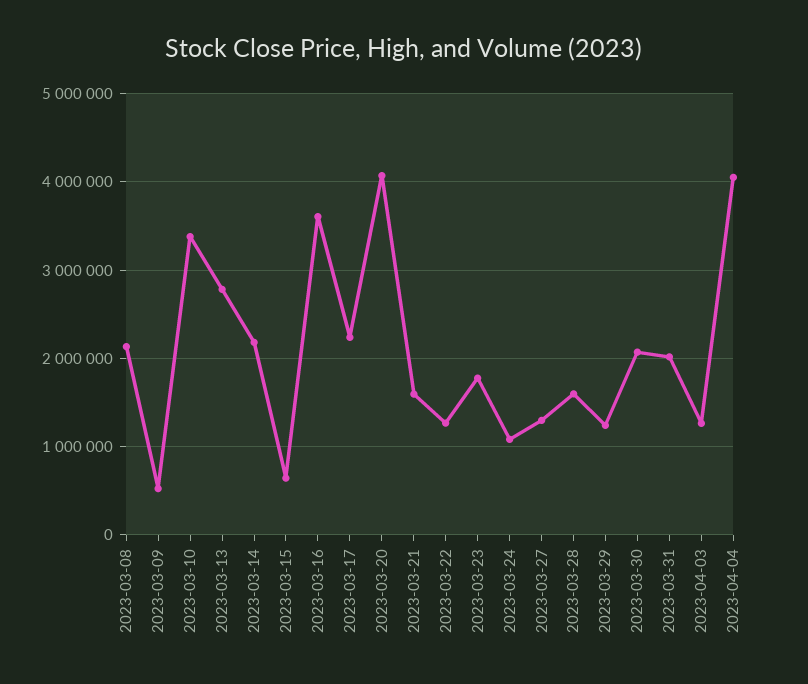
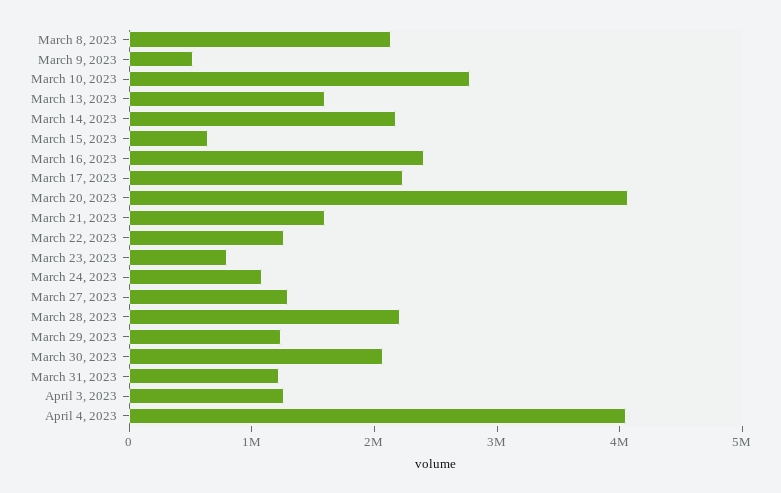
2023-03-10: 3400000 -> 2800000
2023-03-13: 2800000 -> 1600000
2023-03-16: 3600000 -> 2400000
2023-03-23: 1800000 -> 800000
2023-03-28: 1600000 -> 2200000
2023-03-31: 2000000 -> 1200000

